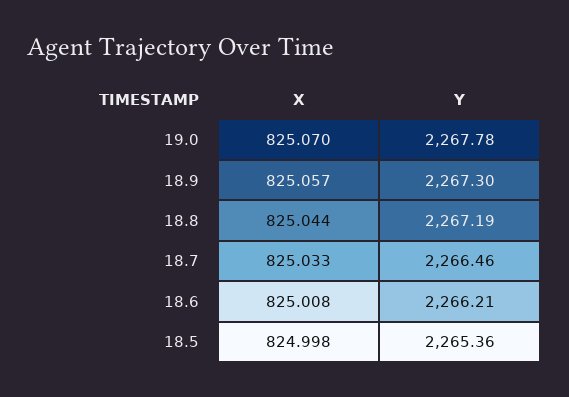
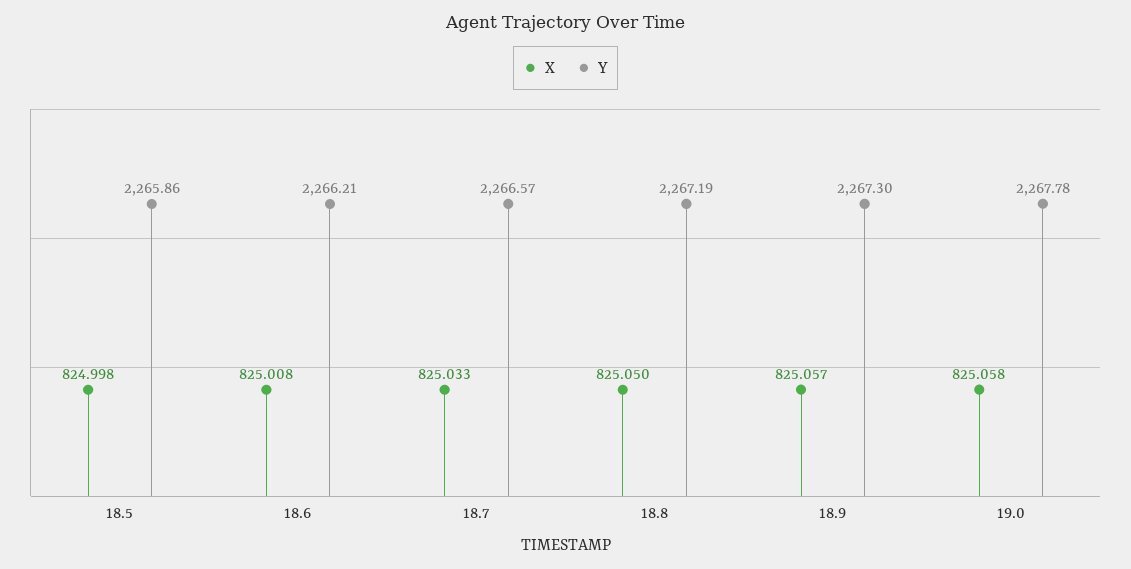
X, 19.0: 825.07 -> 825.058
X, 18.8: 825.044 -> 825.05
Y, 18.7: 2266.46 -> 2266.57
Y, 18.5: 2265.36 -> 2265.86

